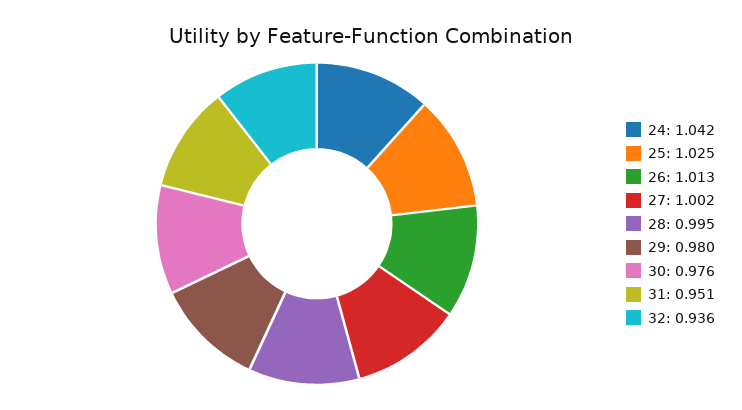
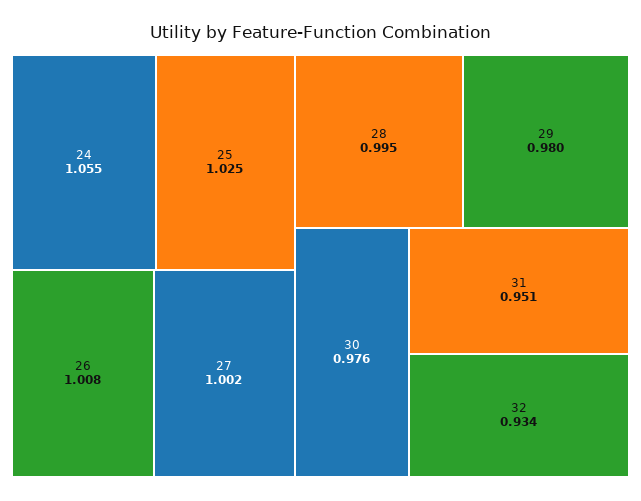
24: 1.042 -> 1.055
26: 1.013 -> 1.008
32: 0.936 -> 0.934

